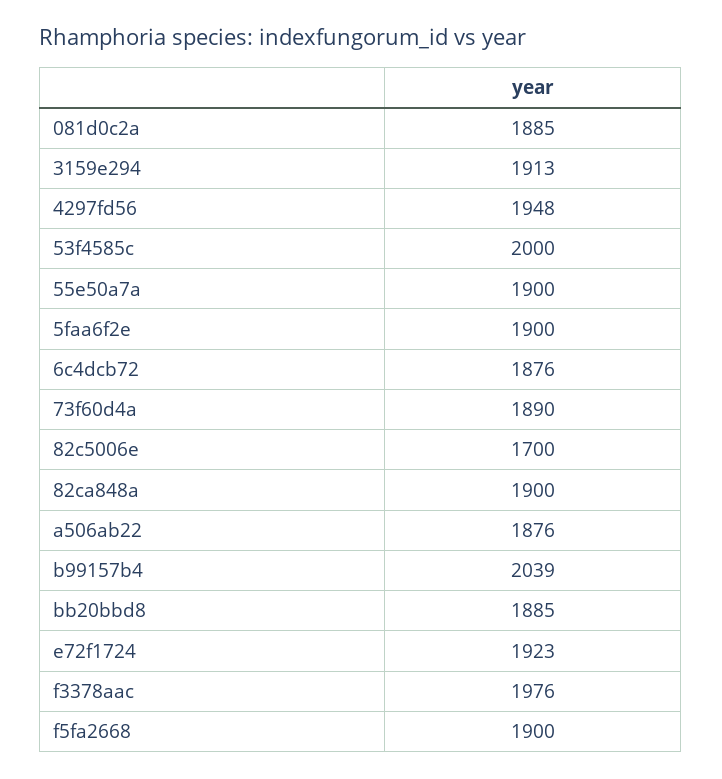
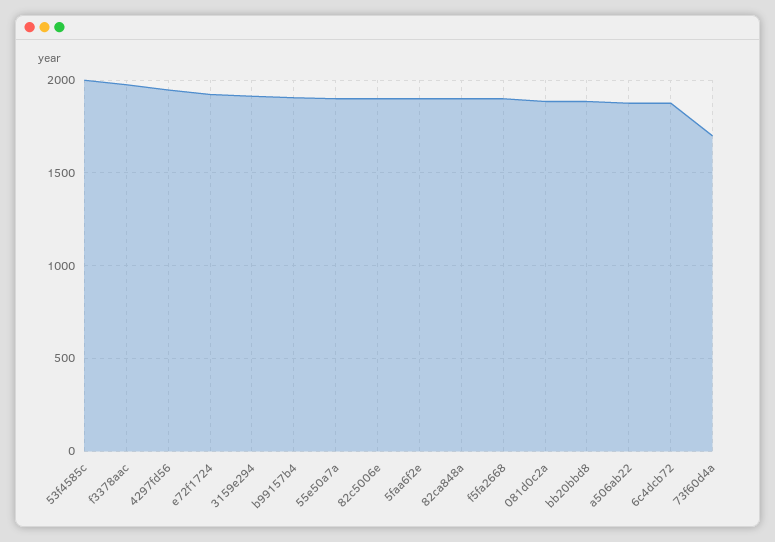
73f60d4a: 1890 -> 1700
82c5006e: 1700 -> 1900
b99157b4: 2039 -> 1900

